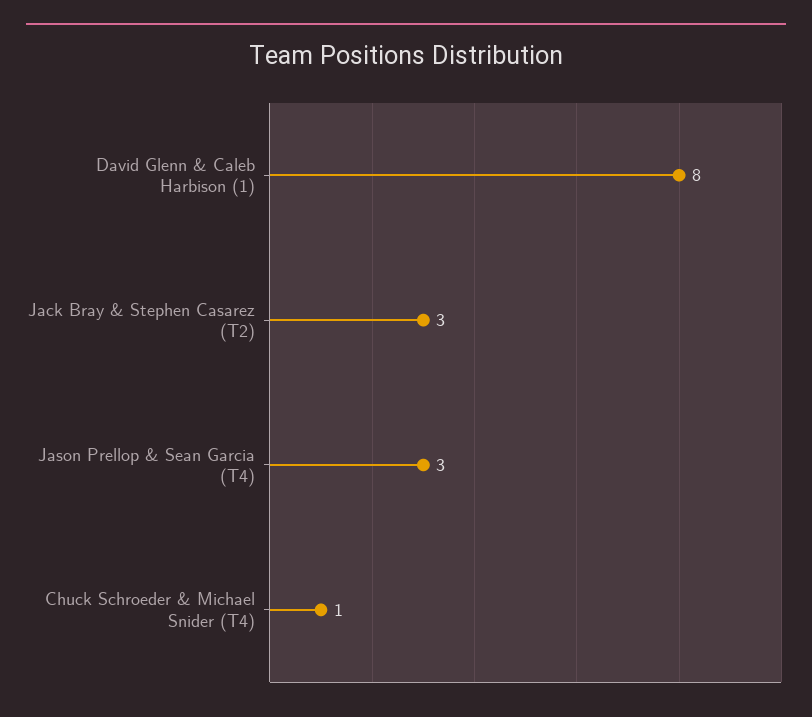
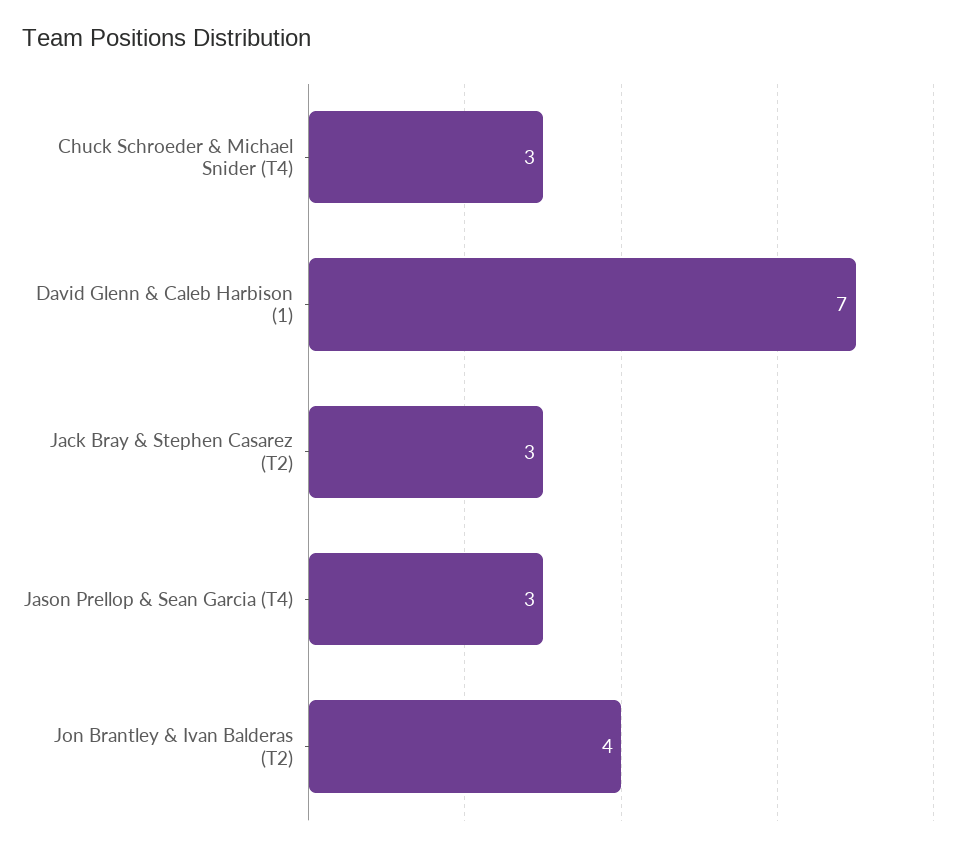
David Glenn & Caleb Harbison (1): 8 -> 7
Chuck Schroeder & Michael Snider (T4): 1 -> 3
Jon Brantley & Ivan Balderas (T2): none -> 4

